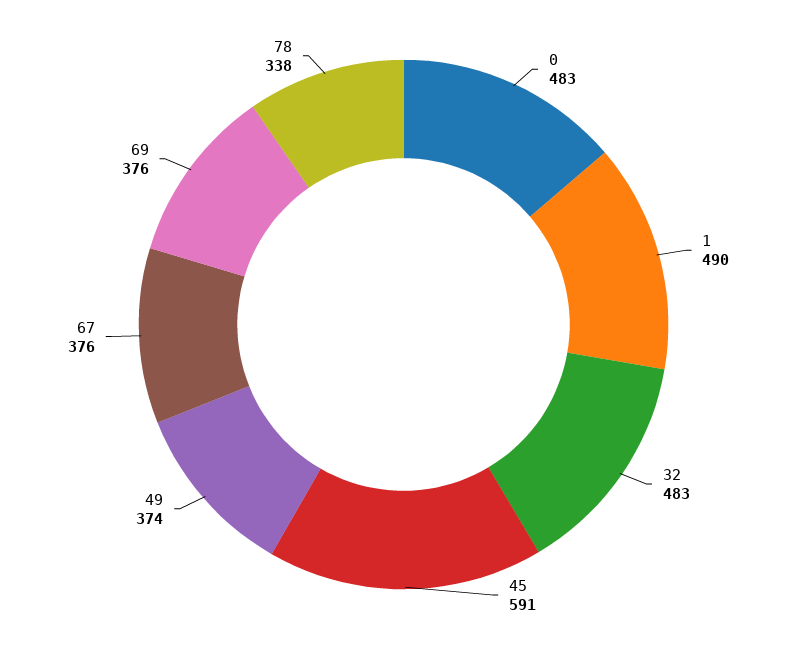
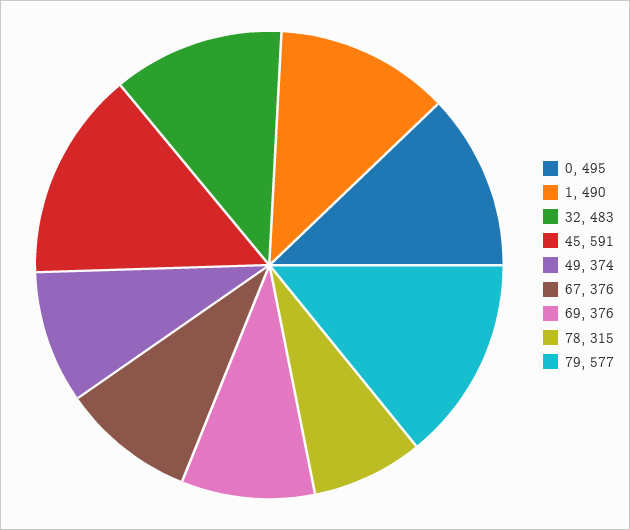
0: 483 -> 495
78: 338 -> 315
79: none -> 577

